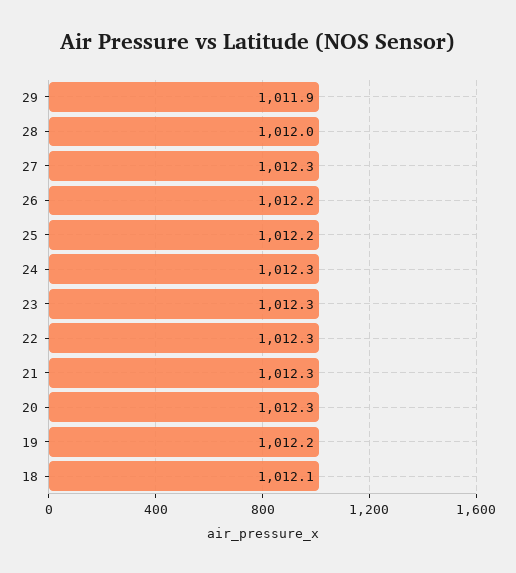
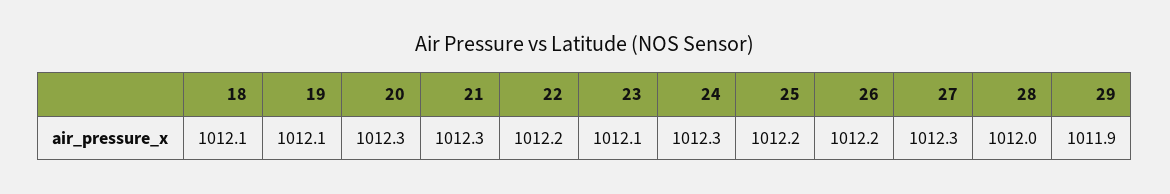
23: 1012.3 -> 1012.1
22: 1012.3 -> 1012.2
19: 1012.2 -> 1012.1

